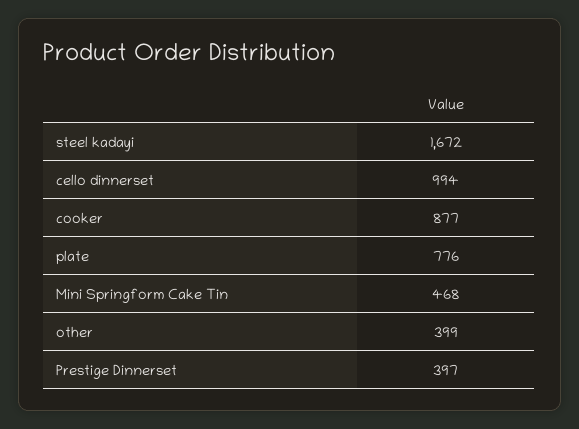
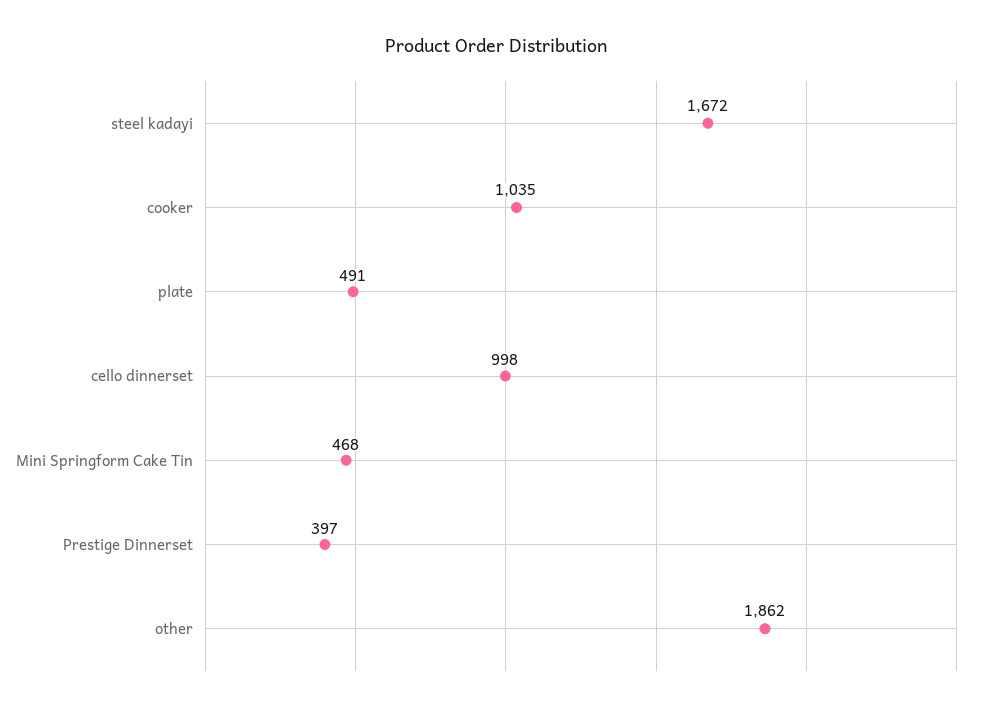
cello dinnerset: 994 -> 998
cooker: 877 -> 1035
plate: 776 -> 491
other: 399 -> 1862

